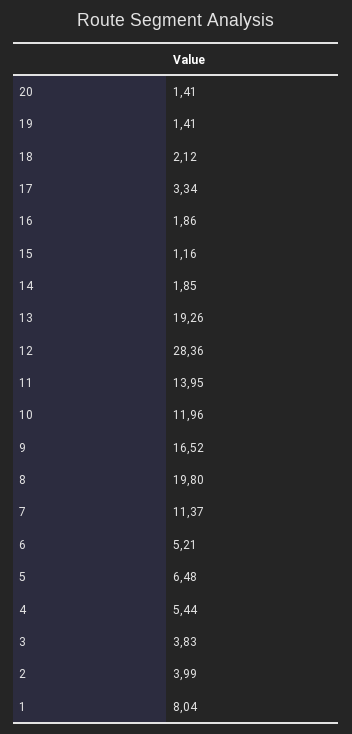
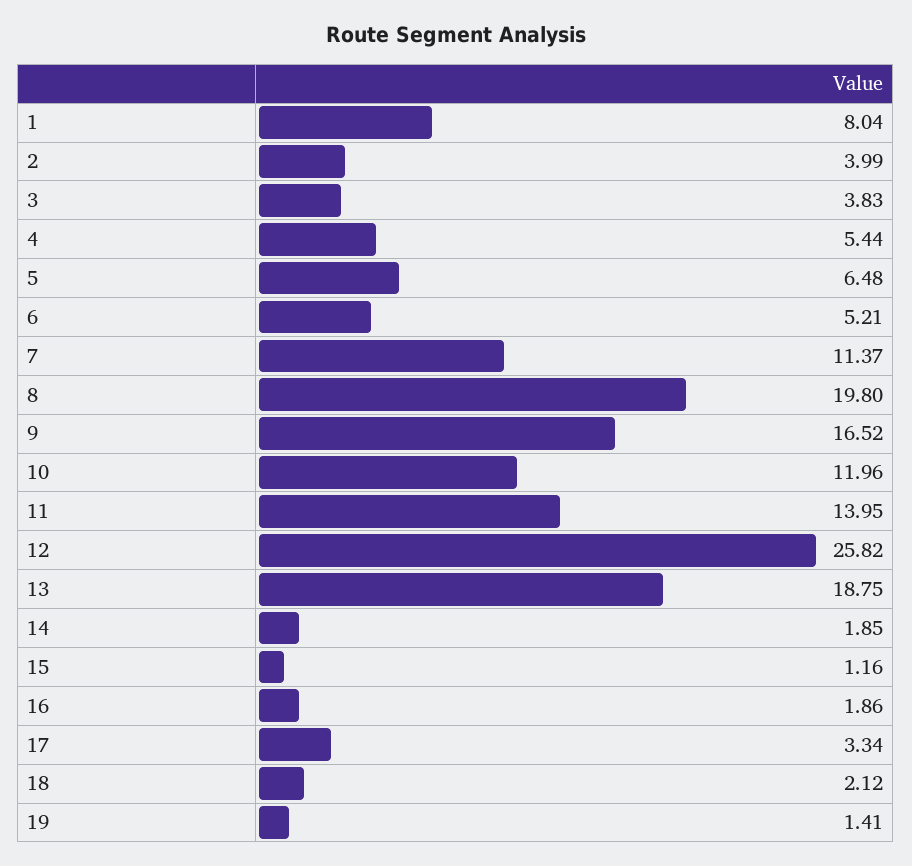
20: 1.41 -> none
13: 19.26 -> 18.75
12: 28.36 -> 25.82

